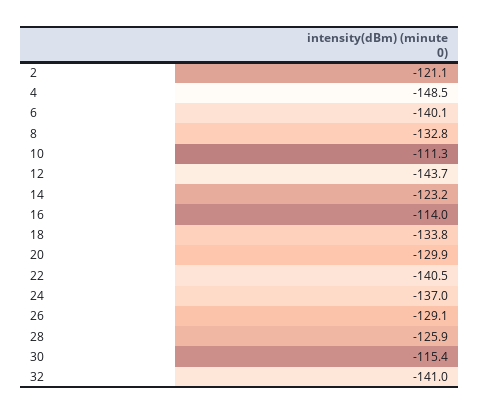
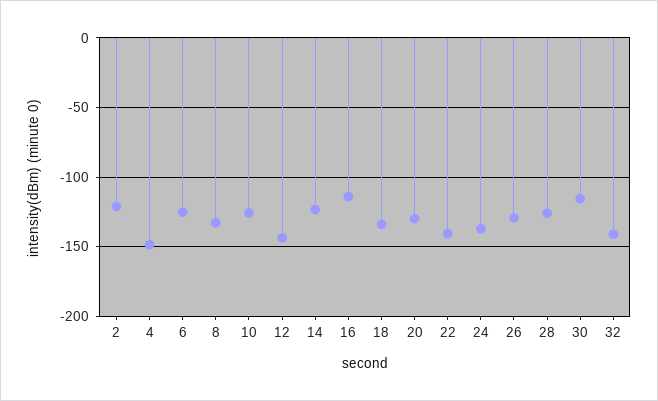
6: -140.1 -> -125
10: -111.3 -> -125

